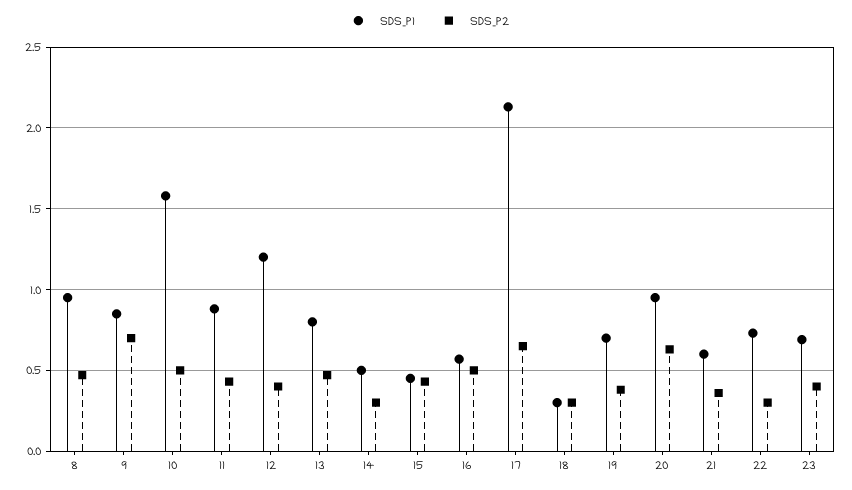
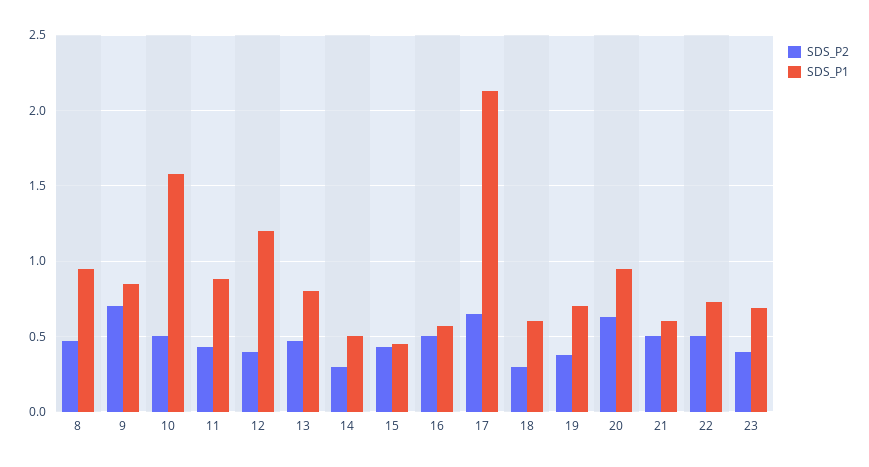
SDS_P1, 18: 0.3 -> 0.6
SDS_P2, 21: 0.35 -> 0.5
SDS_P2, 22: 0.3 -> 0.5

